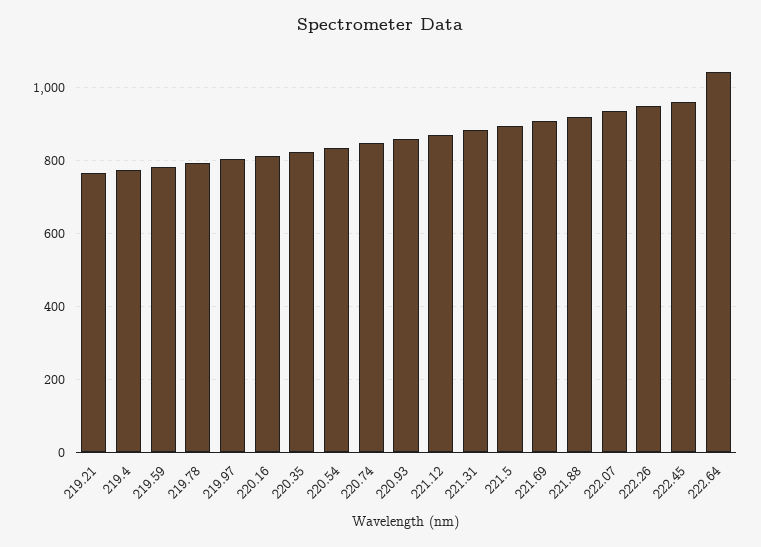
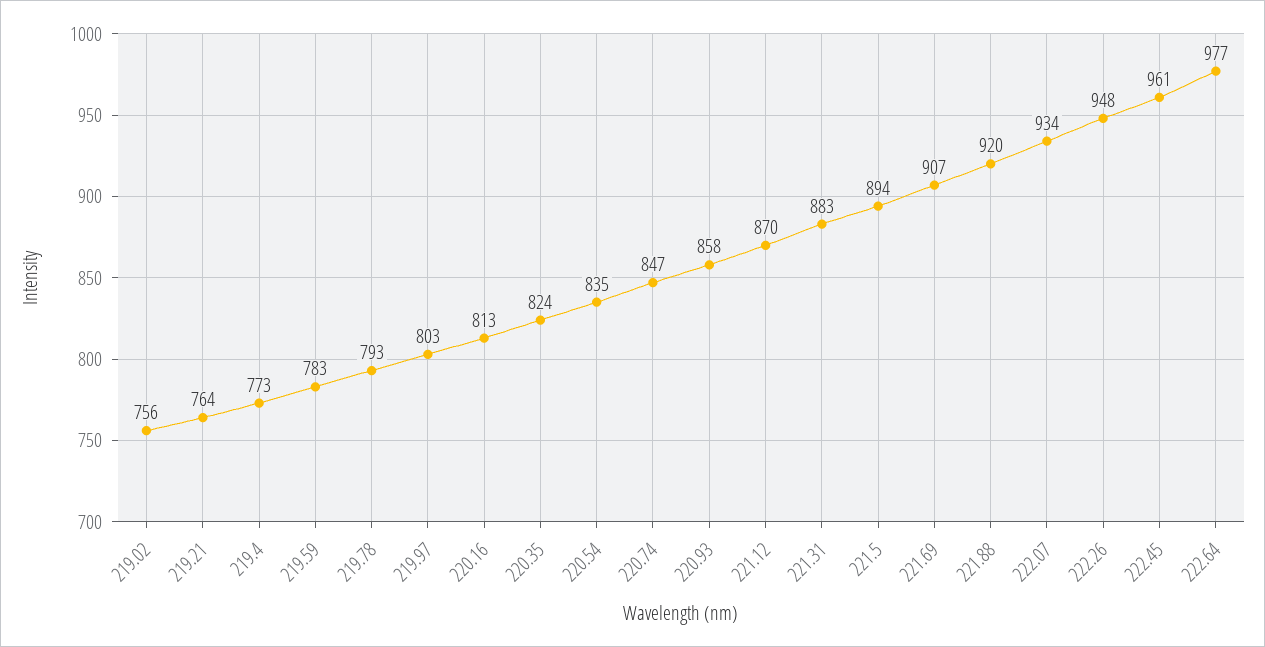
222.64: 1040 -> 977
219.02: none -> 756

